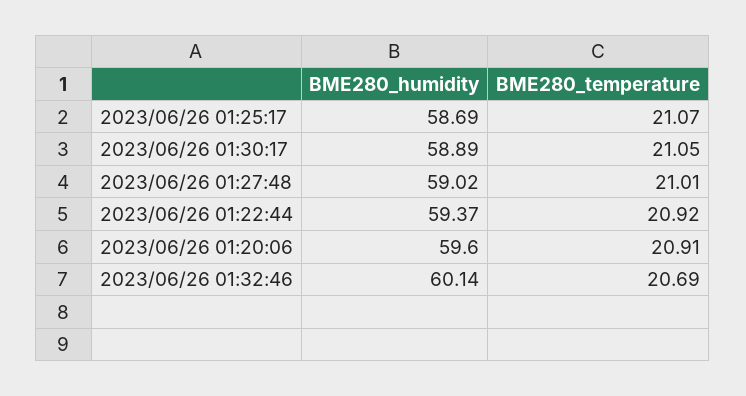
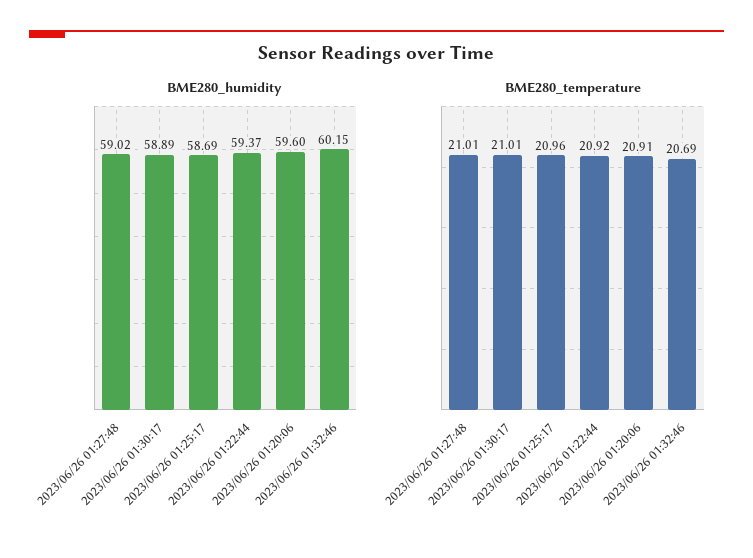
BME280_temperature, 2023/06/26 01:25:17: 21.07 -> 20.96
BME280_temperature, 2023/06/26 01:30:17: 21.05 -> 21.01
BME280_humidity, 2023/06/26 01:32:46: 60.14 -> 60.15

